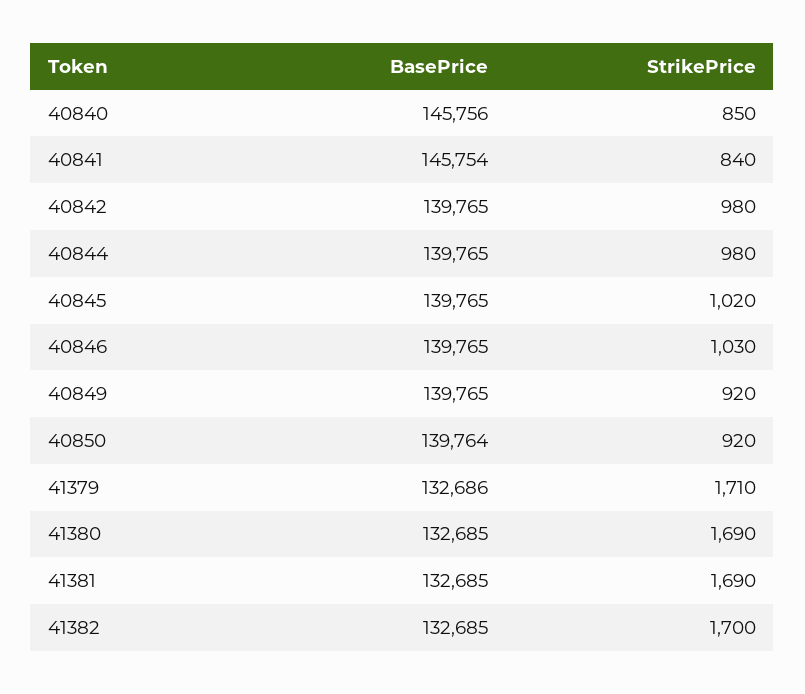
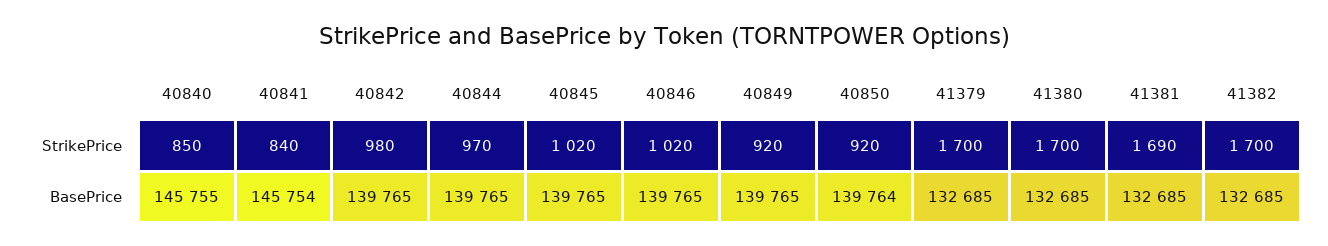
BasePrice, 40840: 145756 -> 145755
StrikePrice, 40844: 980 -> 970
StrikePrice, 40846: 1030 -> 1020
BasePrice, 41379: 132686 -> 132685
StrikePrice, 41379: 1710 -> 1700
StrikePrice, 41380: 1690 -> 1700

